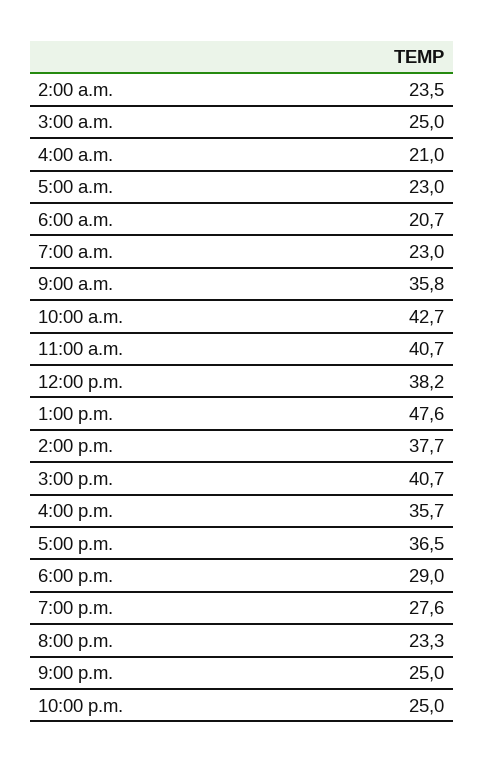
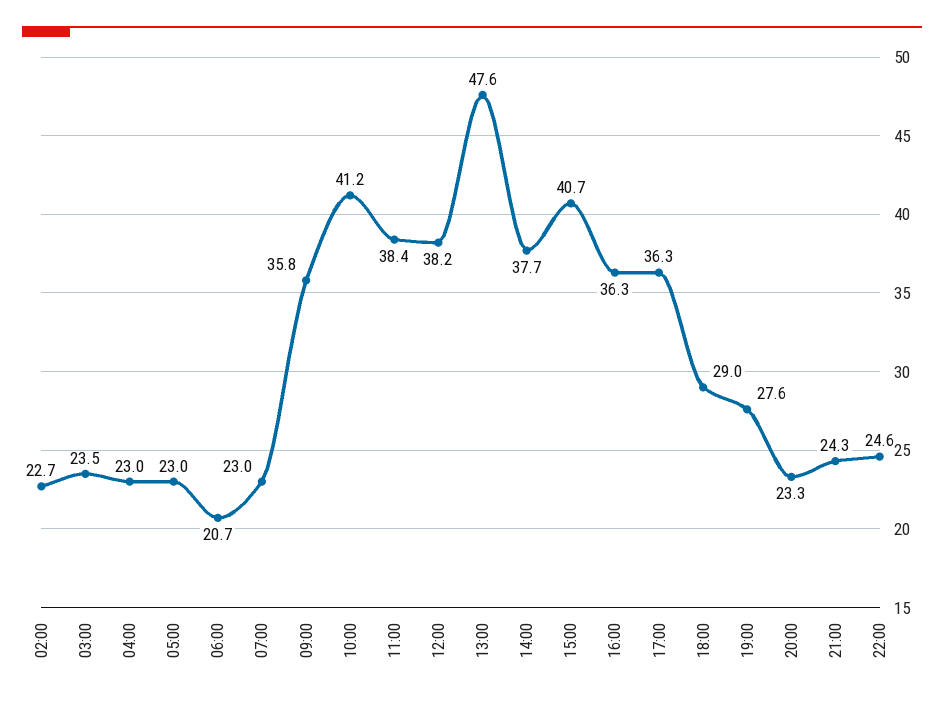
2:00 a.m.: 23.5 -> 22.7
3:00 a.m.: 25 -> 23.5
4:00 a.m.: 21 -> 23
10:00 a.m.: 42.7 -> 41.2
11:00 a.m.: 40.7 -> 38.4
4:00 p.m.: 35.7 -> 36.3
5:00 p.m.: 36.5 -> 36.3
9:00 p.m.: 25 -> 24.3
10:00 p.m.: 25 -> 24.6

